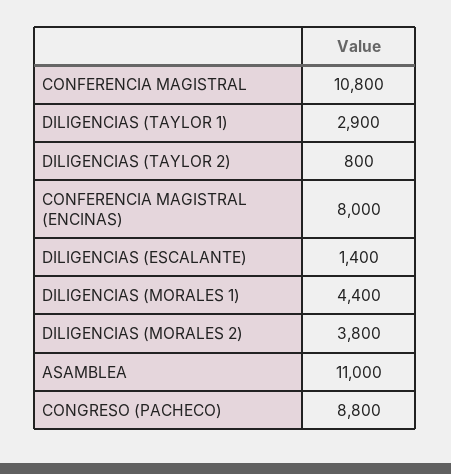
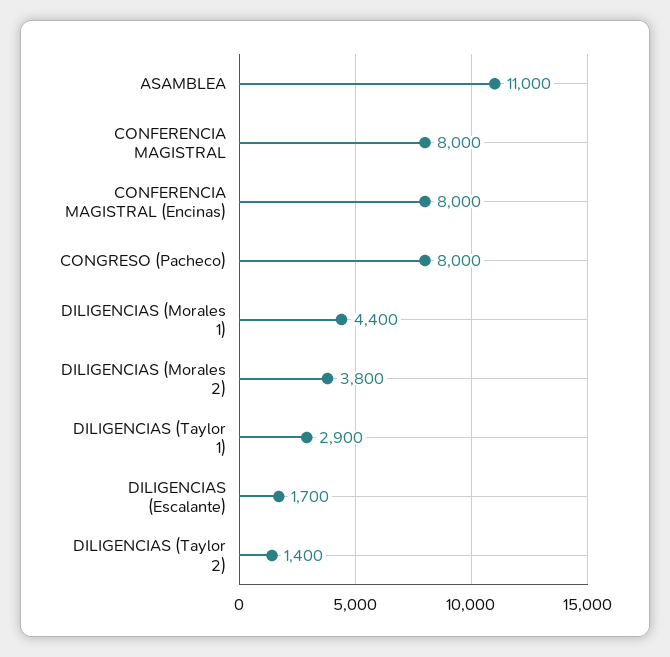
CONFERENCIA MAGISTRAL: 10800 -> 8000
DILIGENCIAS (TAYLOR 2): 800 -> 1400
DILIGENCIAS (ESCALANTE): 1400 -> 1700
CONGRESO (PACHECO): 8800 -> 8000

